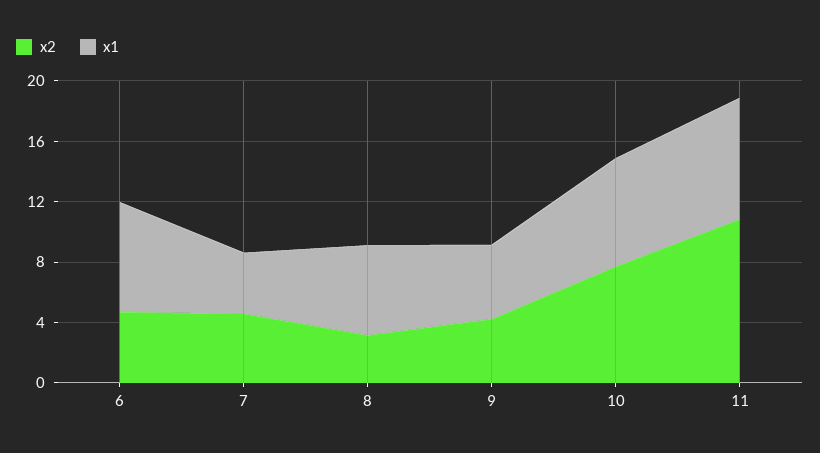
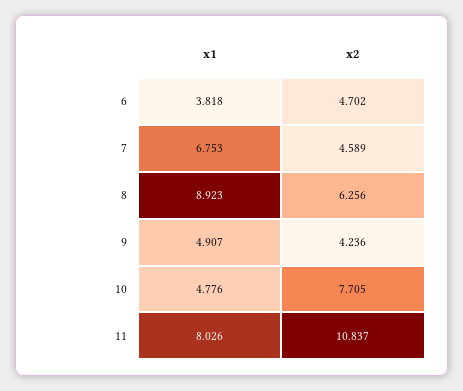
x1, 6: 7 -> 3.818
x1, 7: 4 -> 6.753
x2, 8: 3 -> 6.256
x1, 8: 6 -> 8.923
x1, 10: 7 -> 4.776

